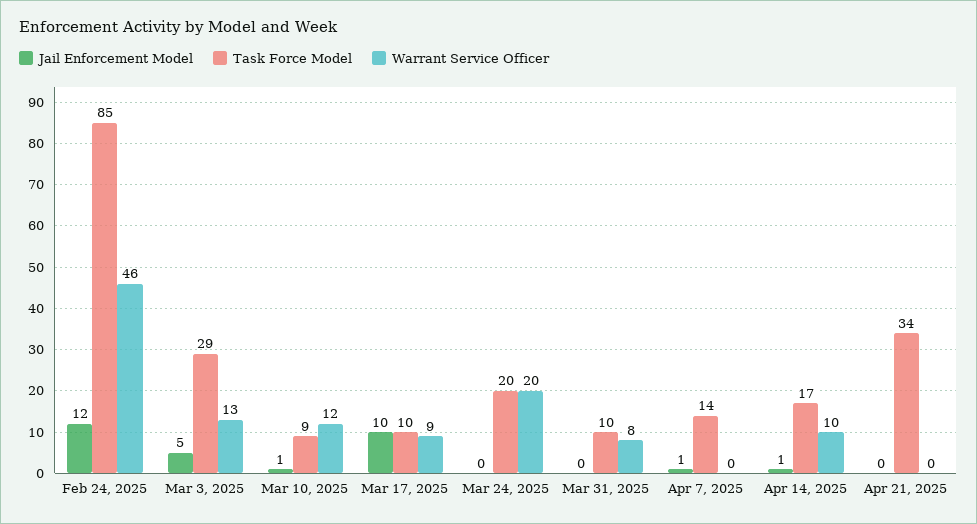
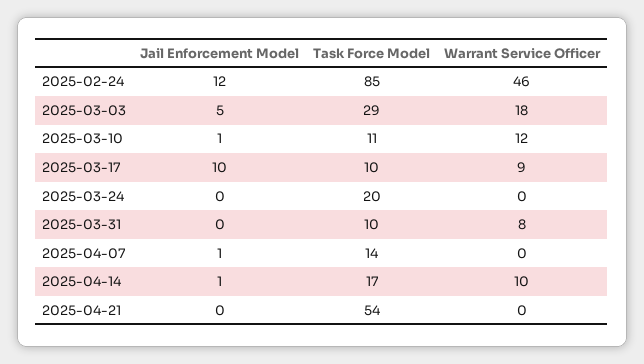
Warrant Service Officer, Mar 3, 2025: 13 -> 18
Task Force Model, Mar 10, 2025: 9 -> 11
Warrant Service Officer, Mar 24, 2025: 20 -> 0
Task Force Model, Apr 21, 2025: 34 -> 54

